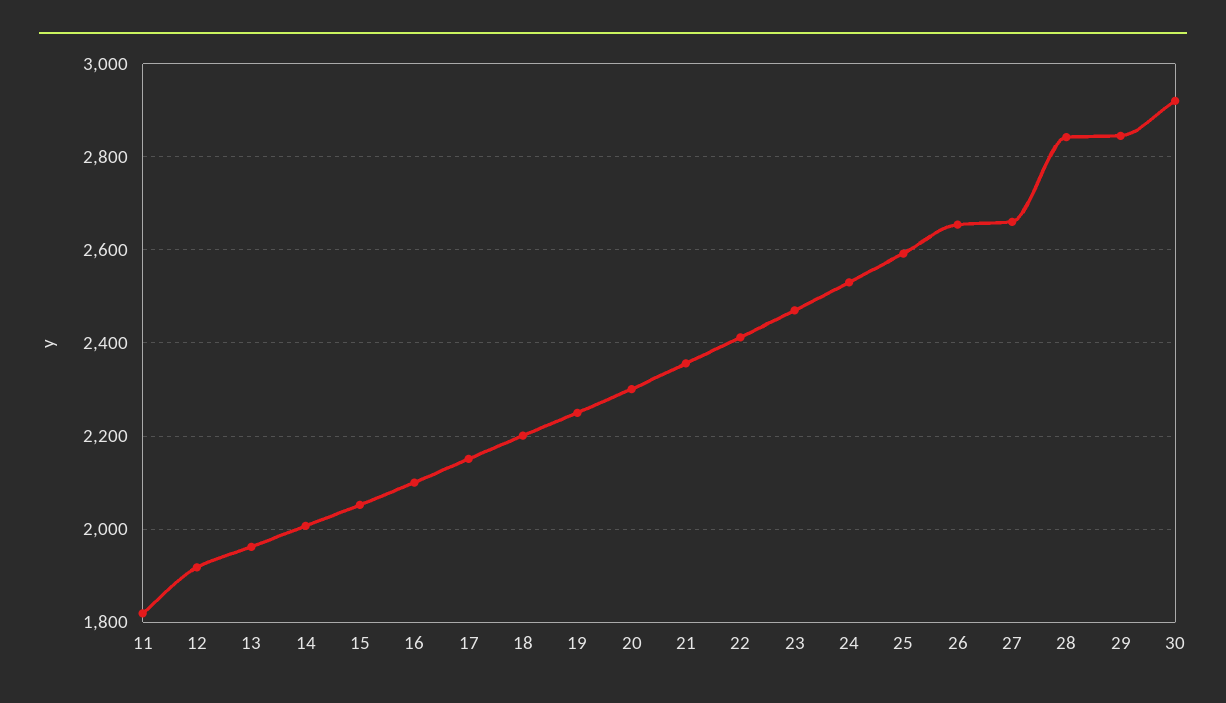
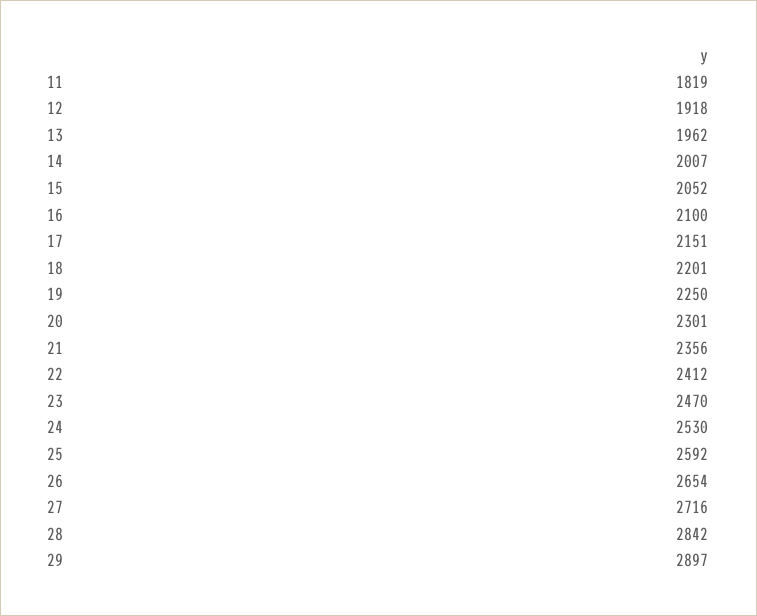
27: 2660 -> 2716
29: 2840 -> 2897
30: 2920 -> none

